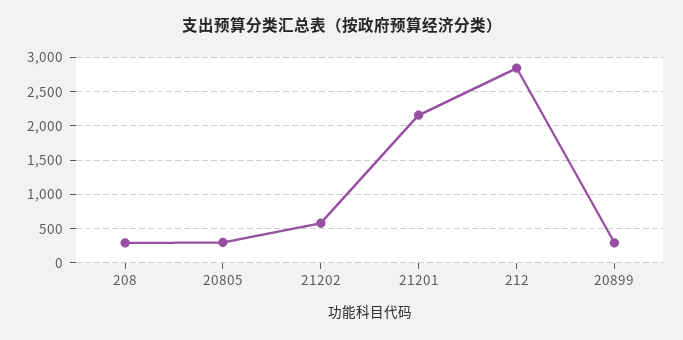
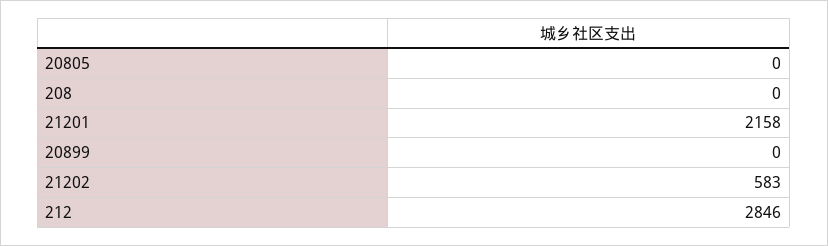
208: 300 -> 0
20805: 300 -> 0
20899: 300 -> 0

